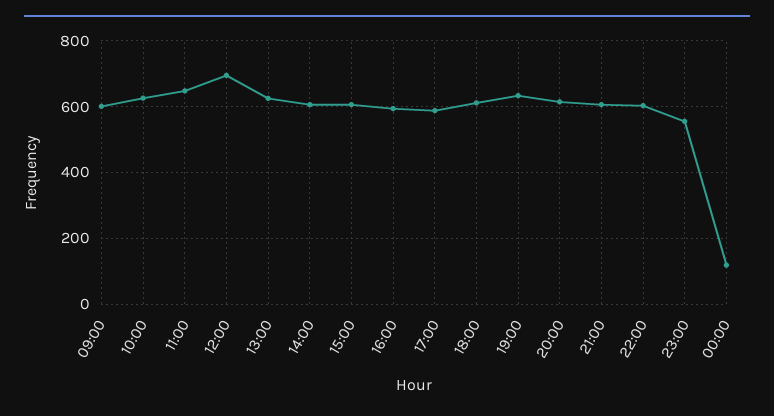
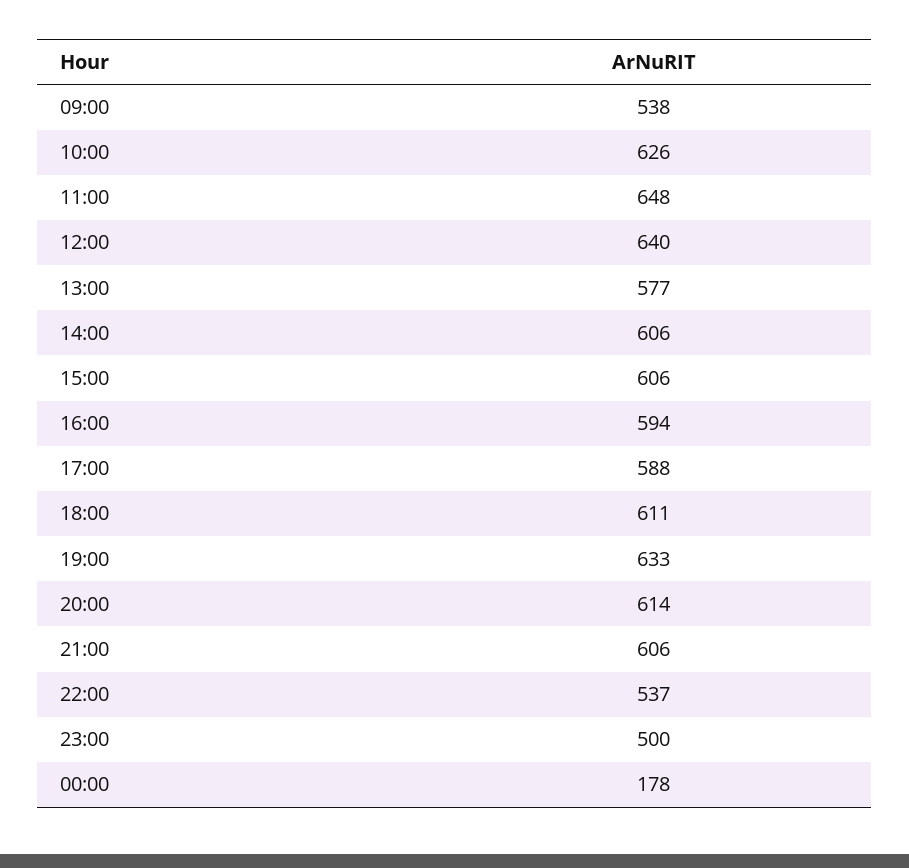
09:00: 600 -> 538
12:00: 700 -> 640
13:00: 620 -> 577
22:00: 600 -> 537
23:00: 560 -> 500
00:00: 120 -> 178

